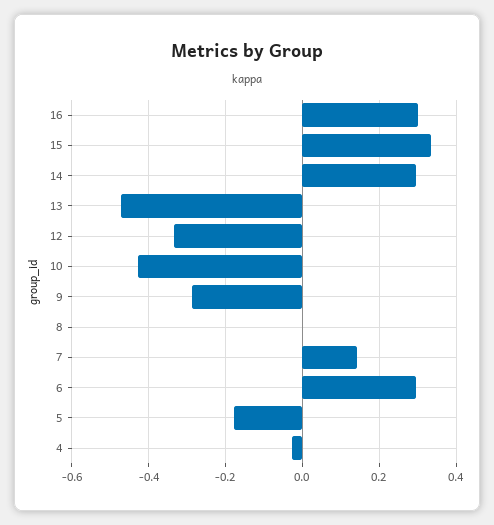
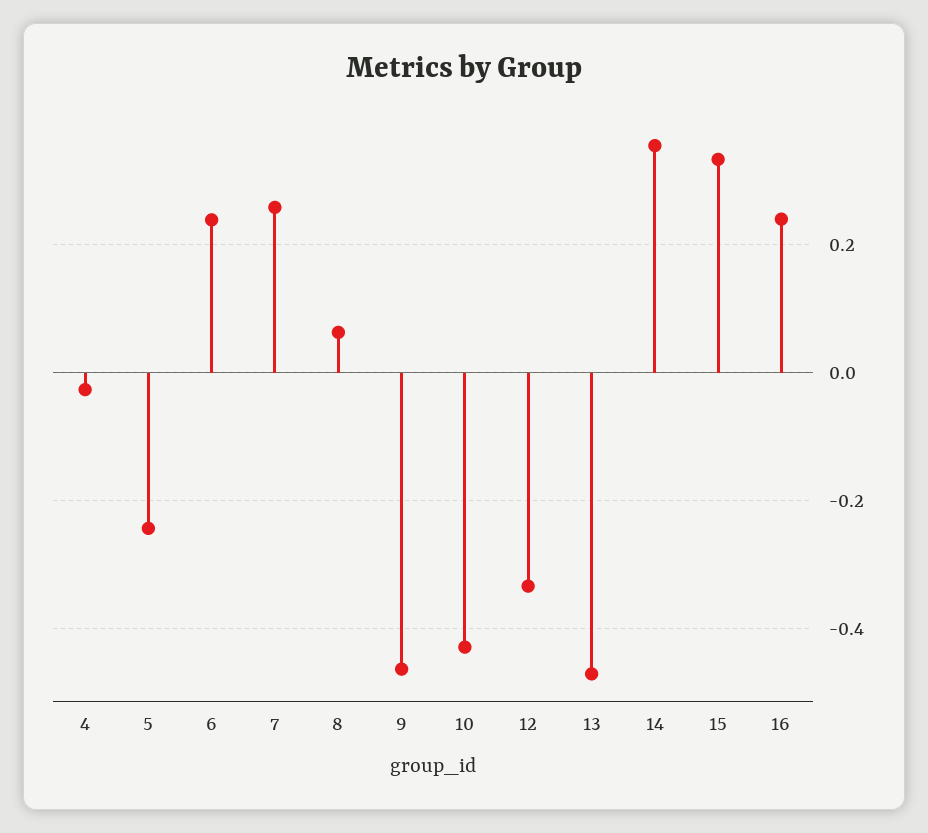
16: 0.3 -> 0.24
14: 0.3 -> 0.36
9: -0.28 -> -0.46
8: 0 -> 0.06
7: 0.14 -> 0.26
6: 0.3 -> 0.24
5: -0.18 -> -0.24

